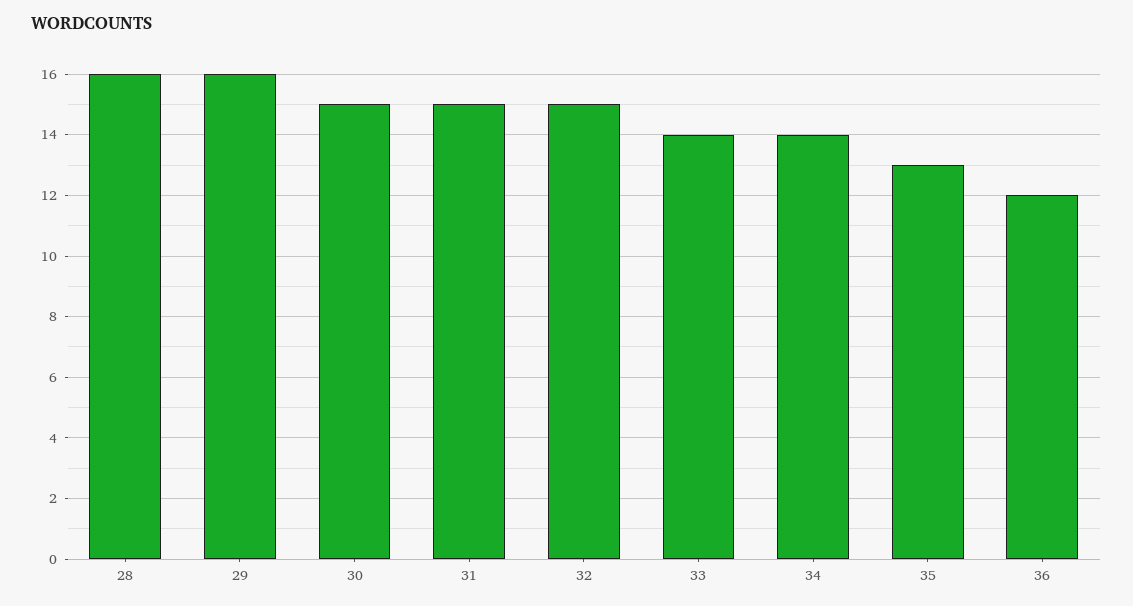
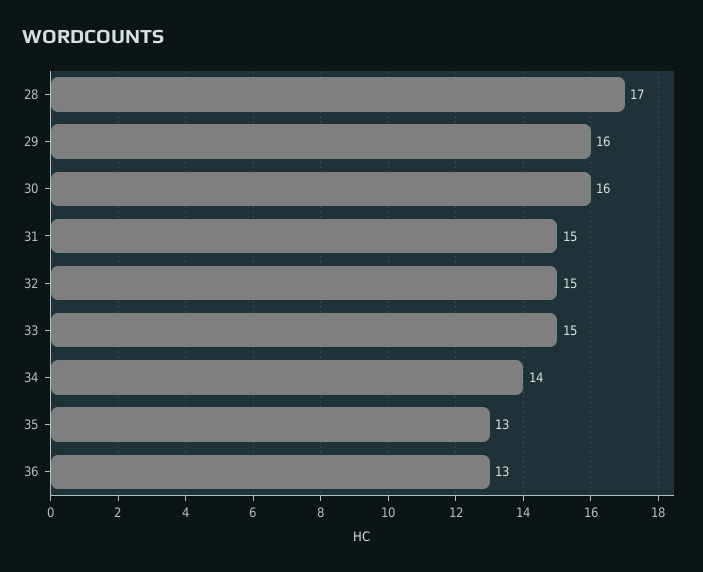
28: 16 -> 17
30: 15 -> 16
33: 14 -> 15
36: 12 -> 13

